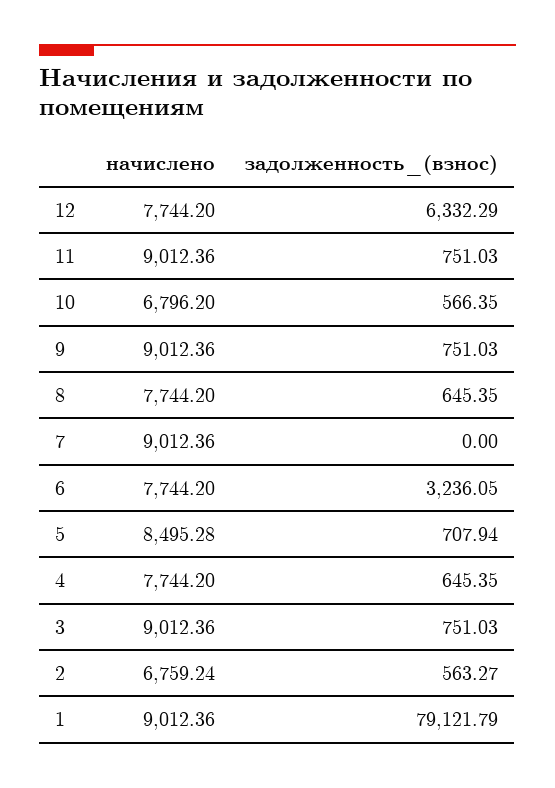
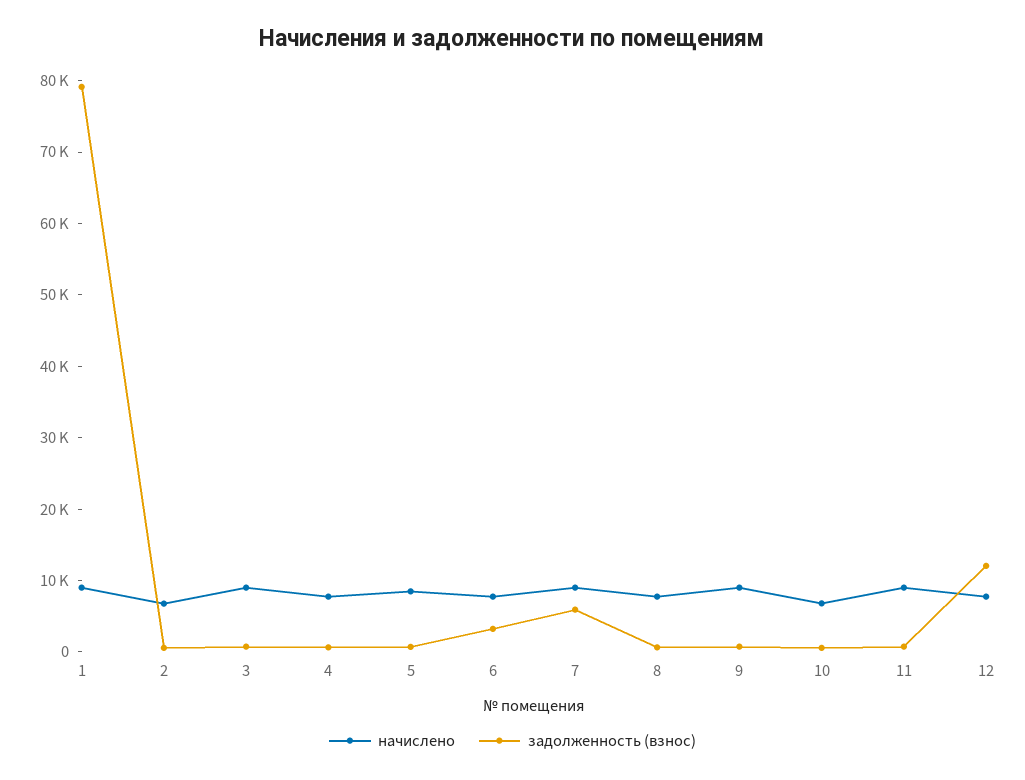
задолженность_(взнос), 12: 6332.29 -> 12000
задолженность_(взнос), 7: 0 -> 6000

